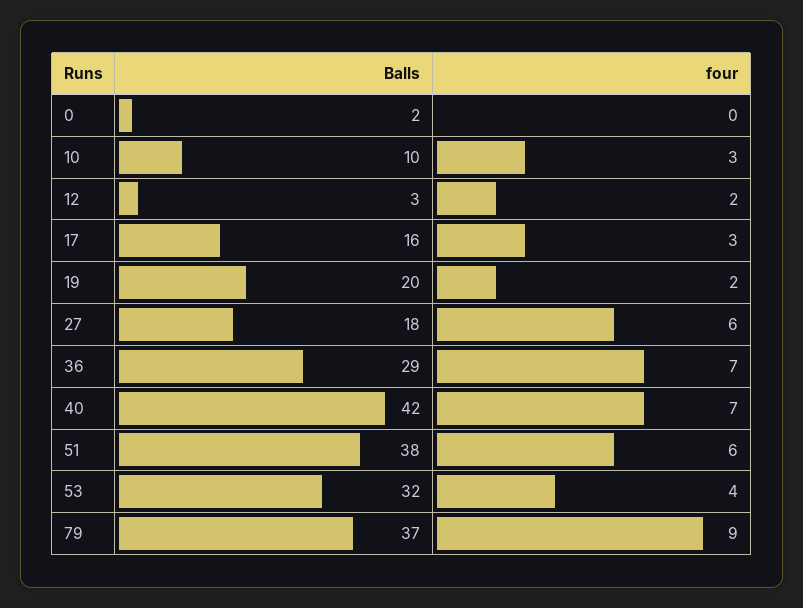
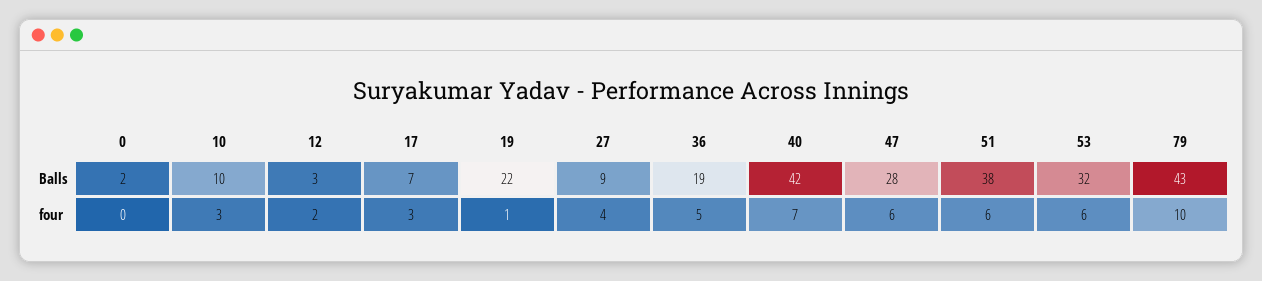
Balls, 17: 16 -> 7
Balls, 19: 20 -> 22
four, 19: 2 -> 1
Balls, 27: 18 -> 9
four, 27: 6 -> 4
Balls, 36: 29 -> 19
four, 36: 7 -> 5
four, 53: 4 -> 6
Balls, 79: 37 -> 43
four, 79: 9 -> 10
Balls, 47: none -> 28
four, 47: none -> 6

